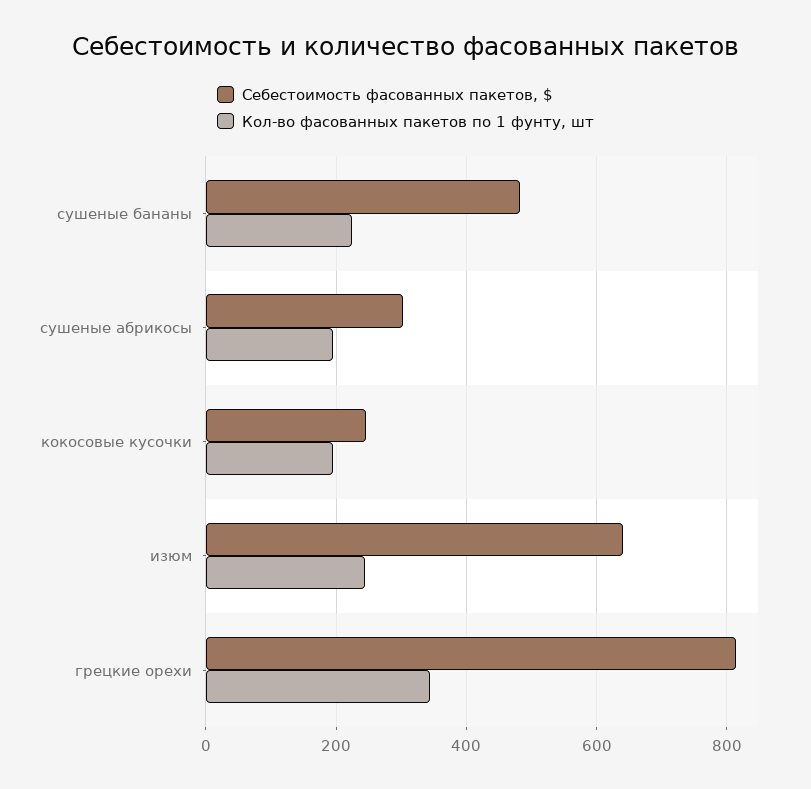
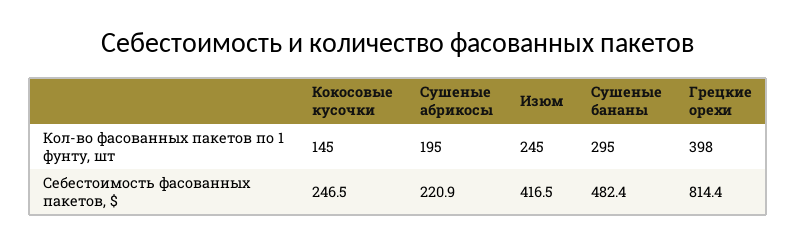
Кол-во фасованных пакетов по 1 фунту, шт, сушеные бананы: 220 -> 295
Себестоимость фасованных пакетов, $, сушеные абрикосы: 300 -> 220.9
Кол-во фасованных пакетов по 1 фунту, шт, кокосовые кусочки: 200 -> 145
Себестоимость фасованных пакетов, $, изюм: 640 -> 416.5
Кол-во фасованных пакетов по 1 фунту, шт, грецкие орехи: 340 -> 398

